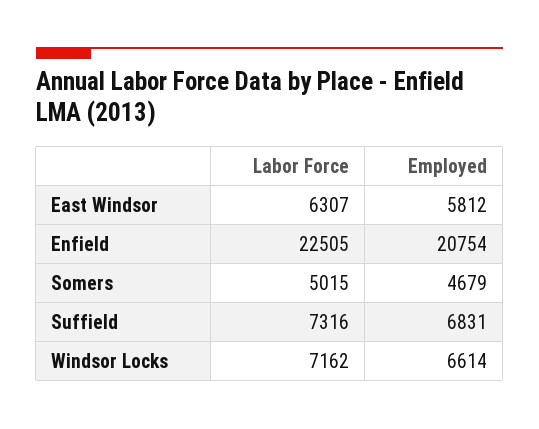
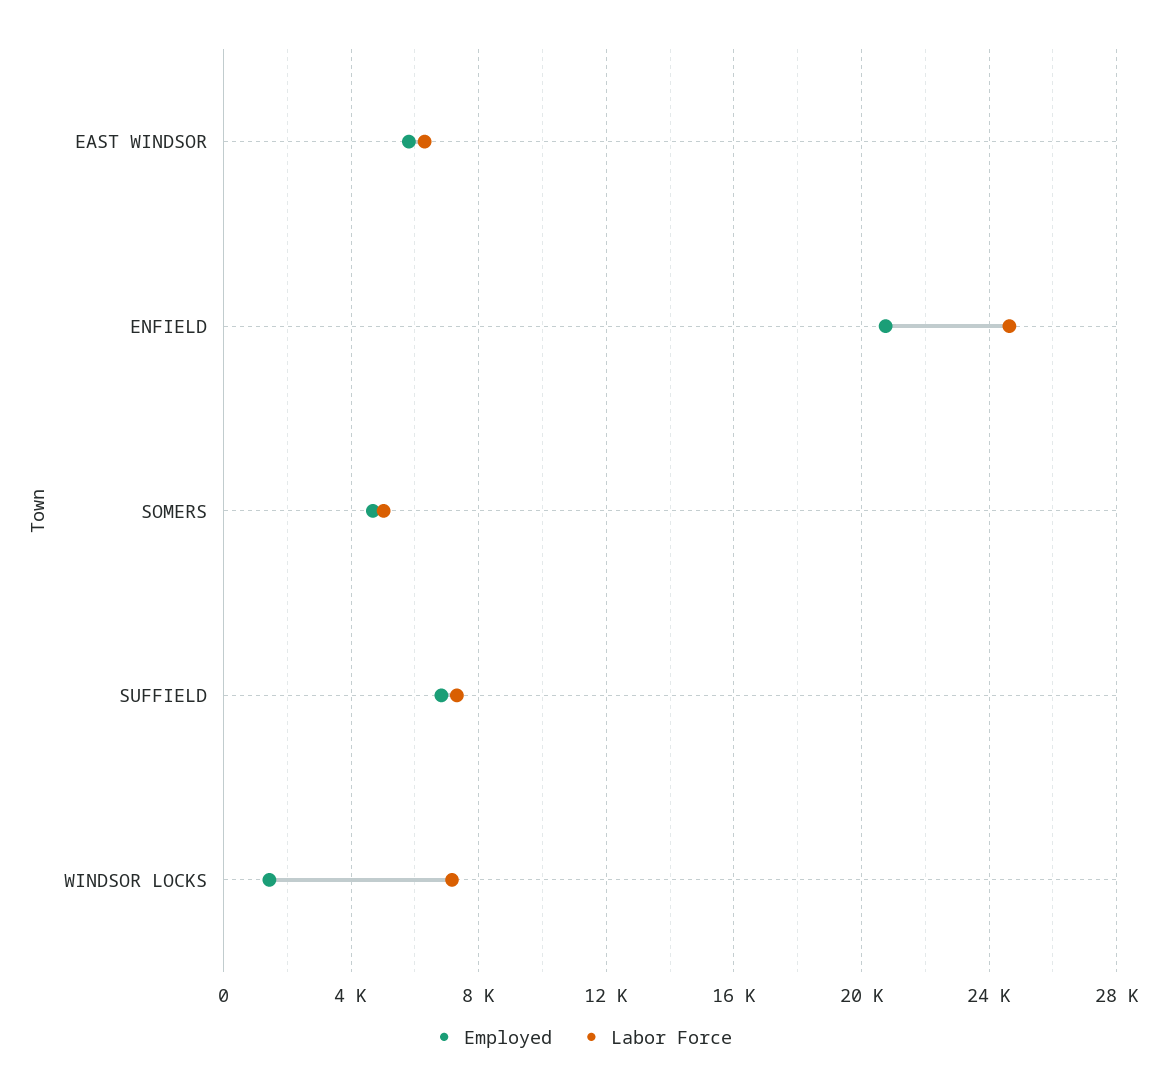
Labor Force, Enfield: 22505 -> 24500
Employed, Windsor Locks: 6614 -> 1500

